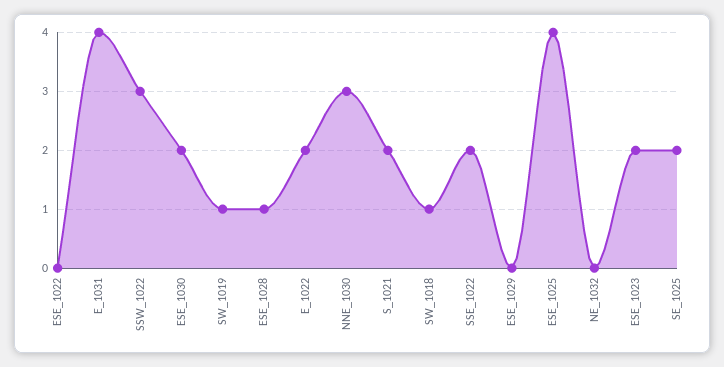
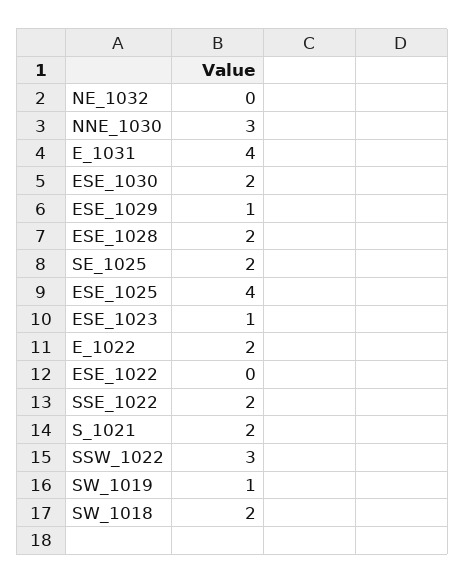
ESE_1028: 1 -> 2
SW_1018: 1 -> 2
ESE_1029: 0 -> 1
ESE_1023: 2 -> 1

